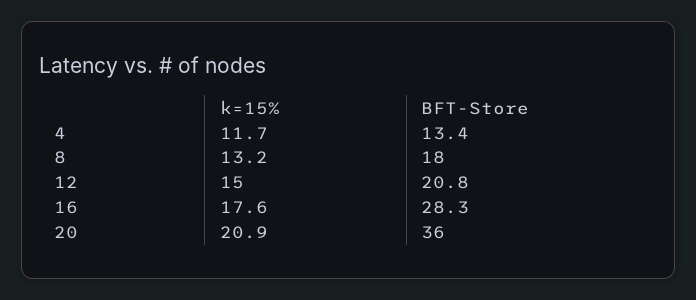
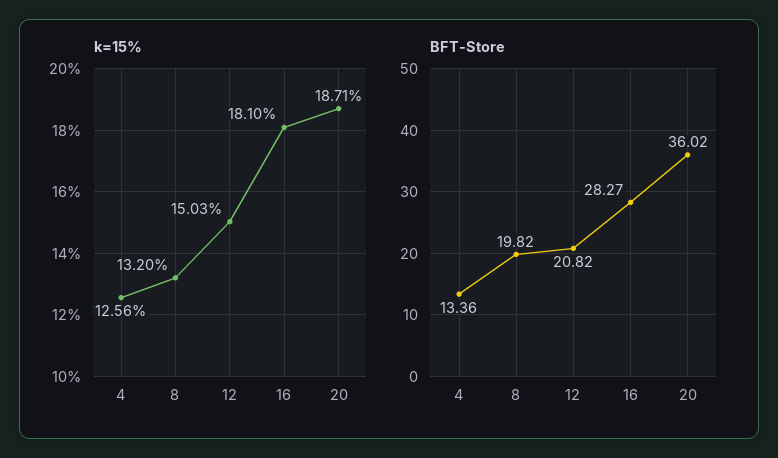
k=15%, 4: 11.7 -> 12.56
BFT-Store, 8: 18 -> 19.82
k=15%, 16: 17.6 -> 18.1
k=15%, 20: 20.9 -> 18.71

